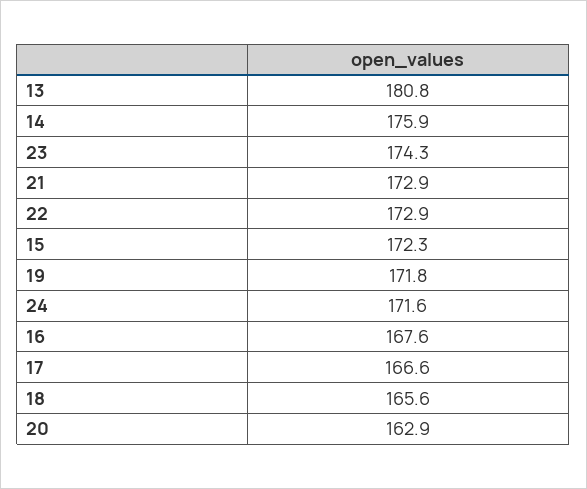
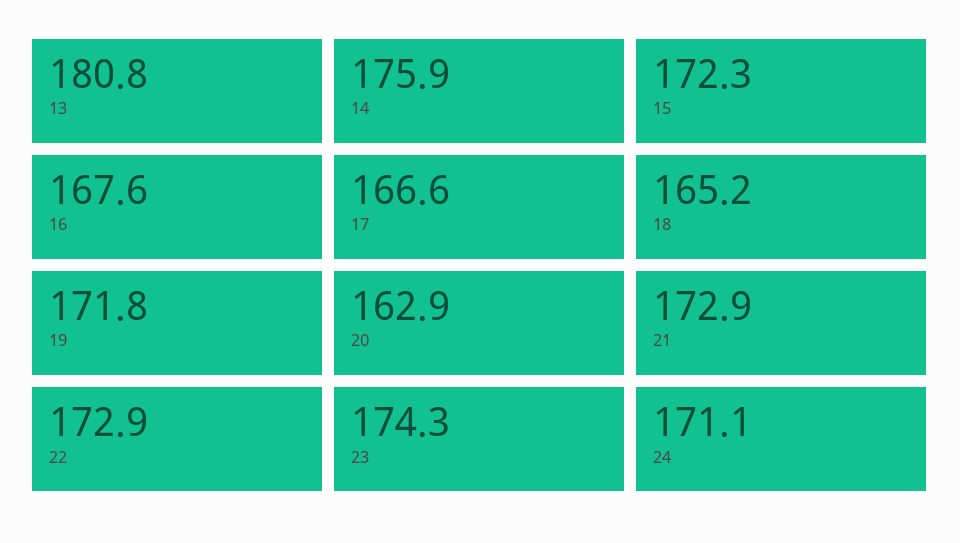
24: 171.6 -> 171.1
18: 165.6 -> 165.2

